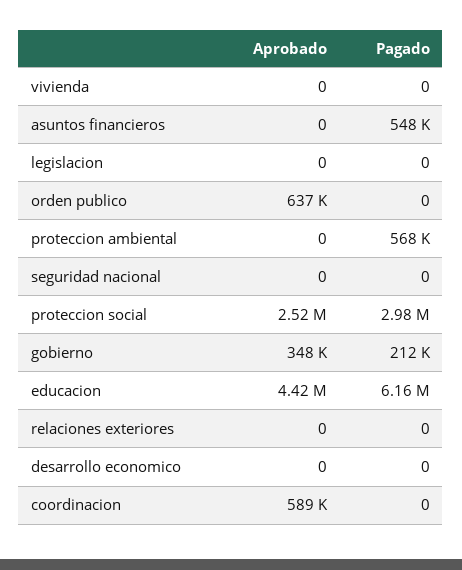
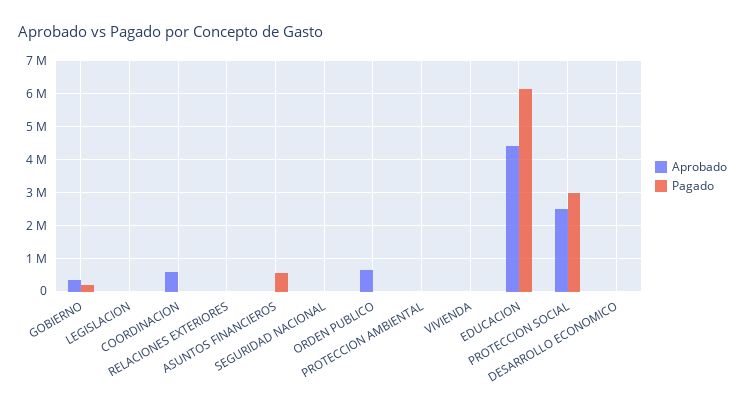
Pagado, proteccion ambiental: 568000 -> 0

